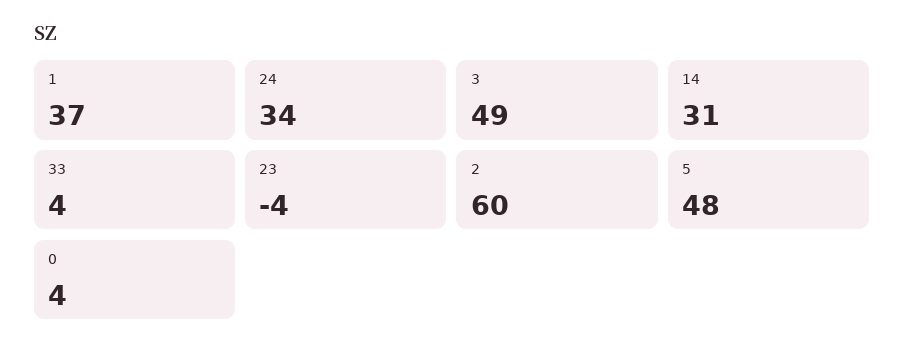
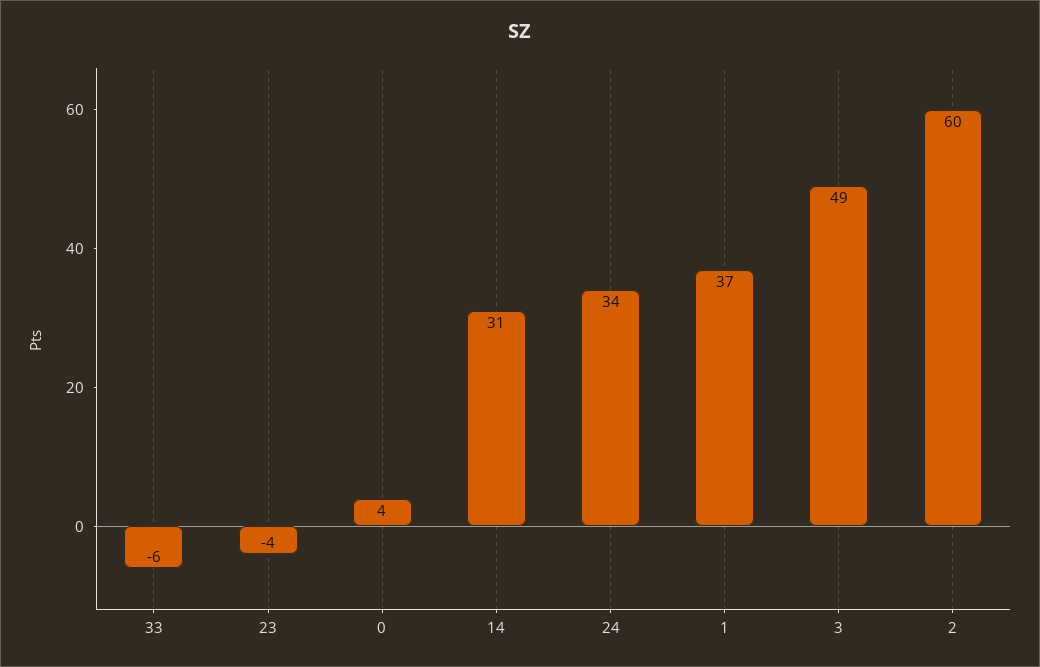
33: 4 -> -6
5: 48 -> none

